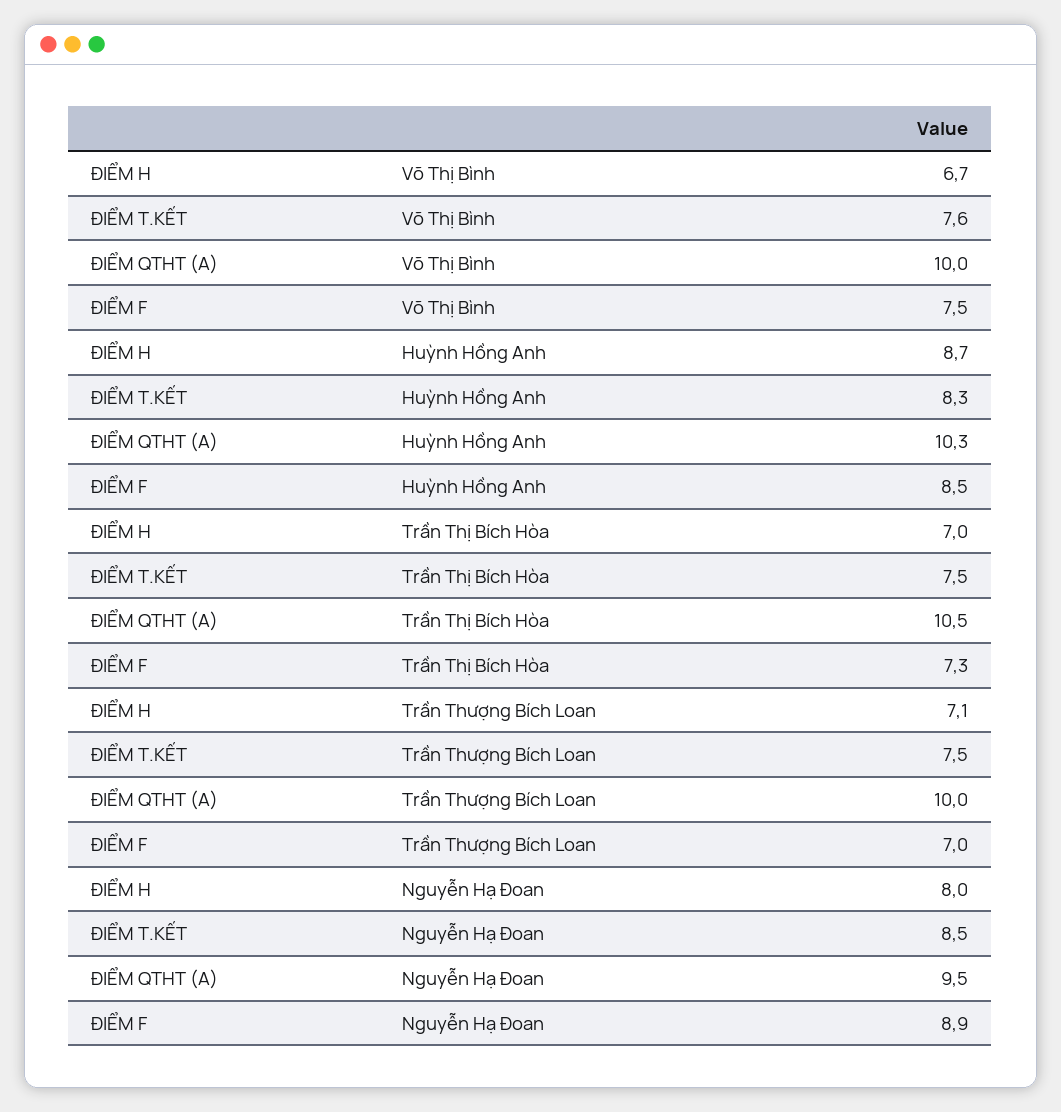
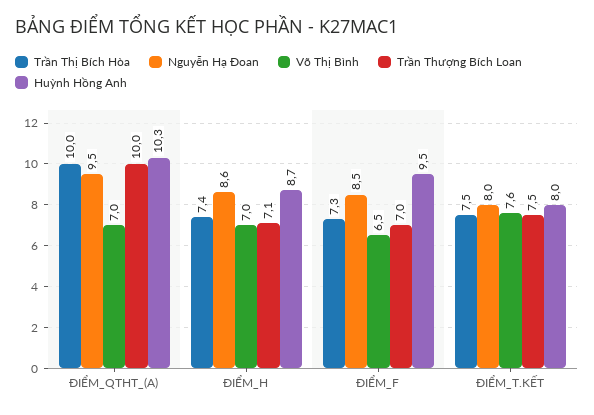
Võ Thị Bình, ĐIỂM H: 6.7 -> 7
Võ Thị Bình, ĐIỂM QTHT (A): 10 -> 7
Võ Thị Bình, ĐIỂM F: 7.5 -> 6.5
Huỳnh Hồng Anh, ĐIỂM T.KẾT: 8.3 -> 8
Huỳnh Hồng Anh, ĐIỂM F: 8.5 -> 9.5
Trần Thị Bích Hòa, ĐIỂM H: 7 -> 7.4
Trần Thị Bích Hòa, ĐIỂM QTHT (A): 10.5 -> 10
Nguyễn Hạ Đoan, ĐIỂM H: 8 -> 8.6
Nguyễn Hạ Đoan, ĐIỂM T.KẾT: 8.5 -> 8
Nguyễn Hạ Đoan, ĐIỂM F: 8.9 -> 8.5

